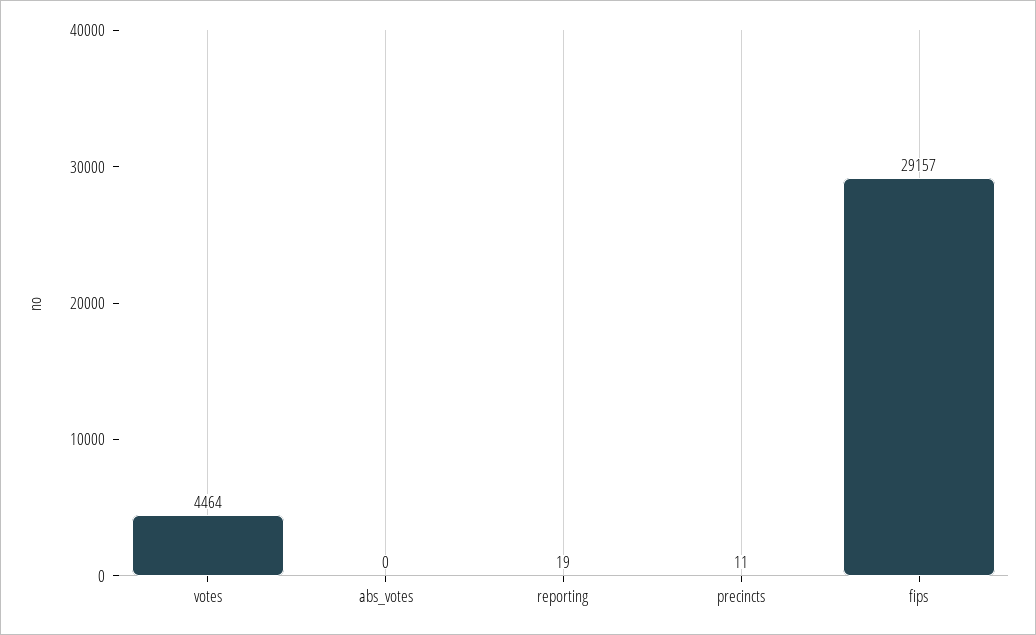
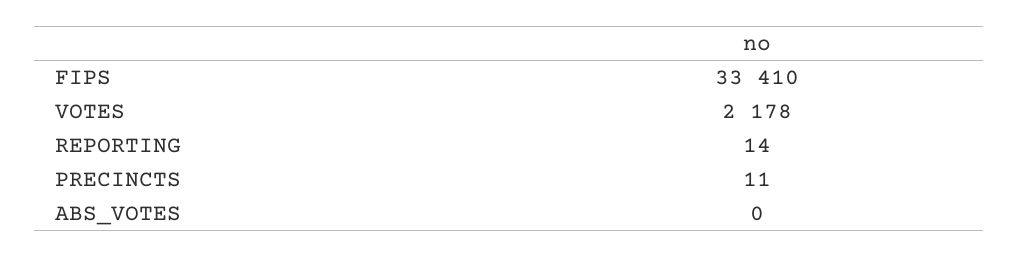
votes: 4464 -> 2178
reporting: 19 -> 14
fips: 29157 -> 33410

